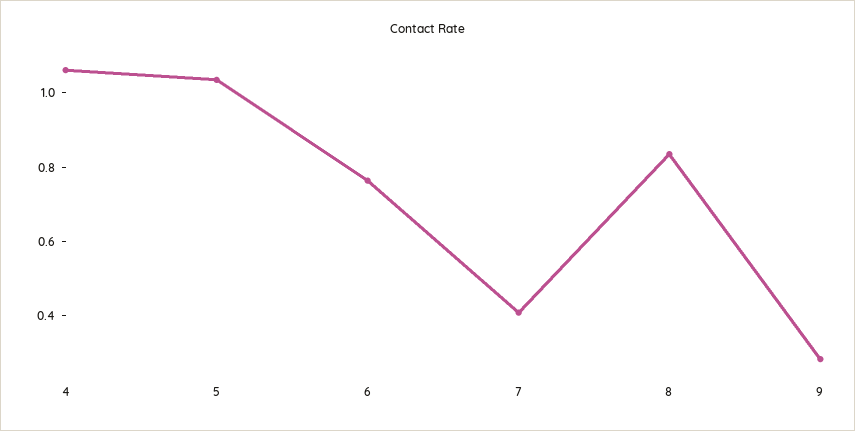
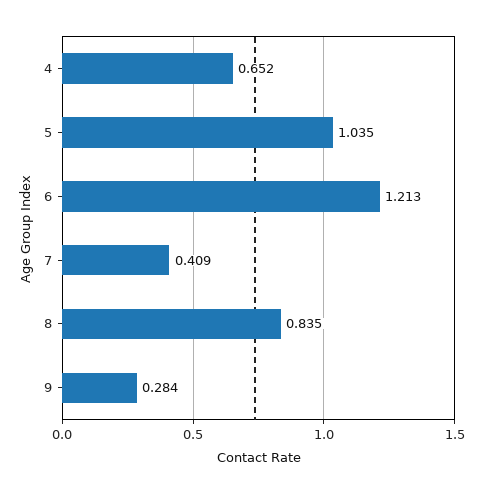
4: 1.05 -> 0.652
6: 0.75 -> 1.213

